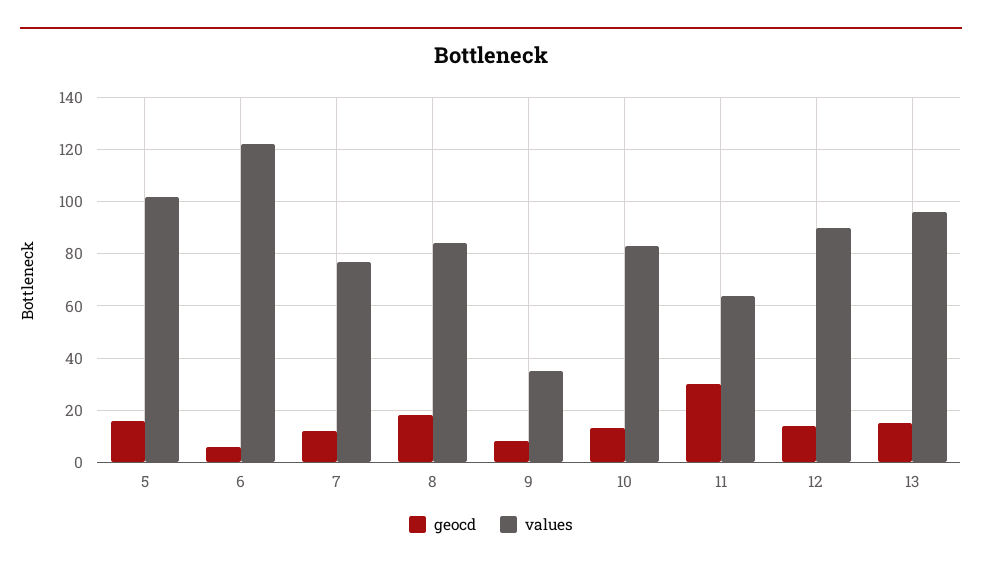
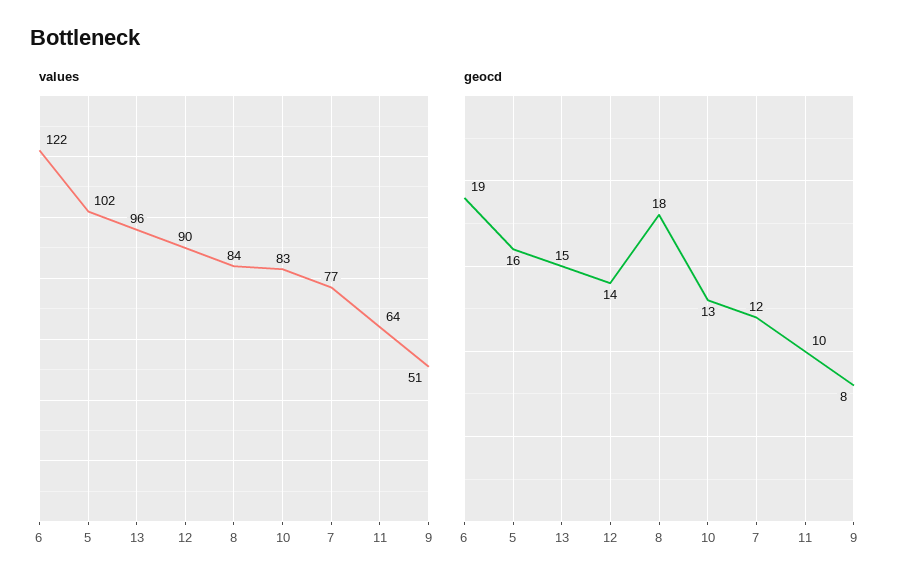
geocd, 6: 5 -> 19
values, 9: 35 -> 51
geocd, 11: 30 -> 10

